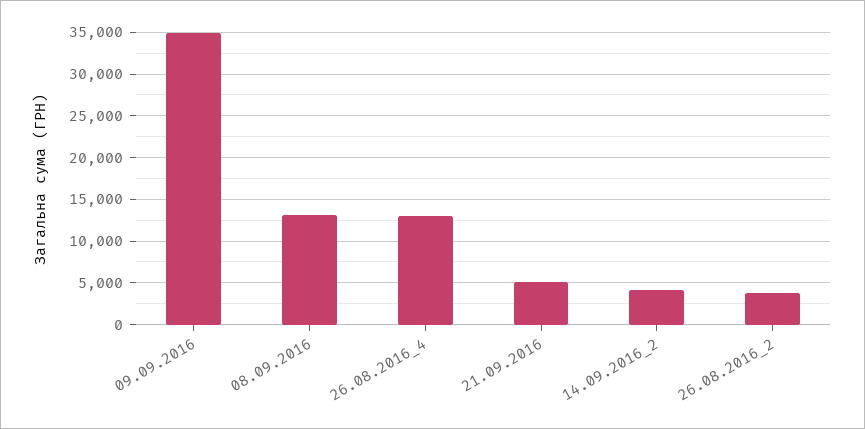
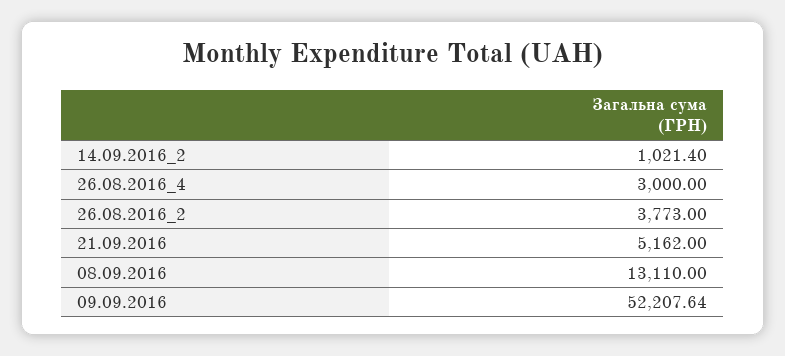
09.09.2016: 35000 -> 52207.64
26.08.2016_4: 13000 -> 3000
14.09.2016_2: 4000 -> 1021.4

